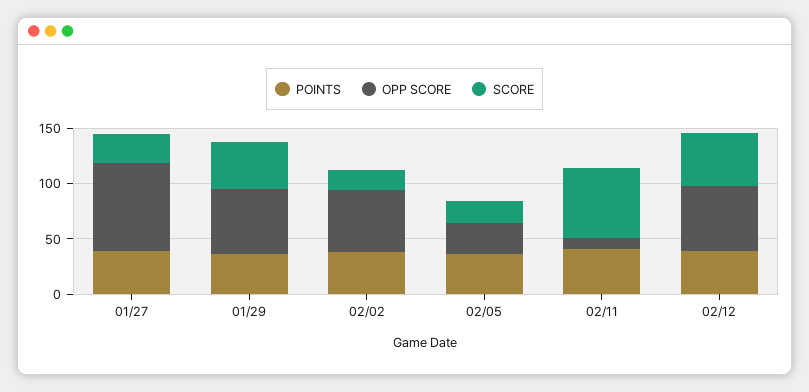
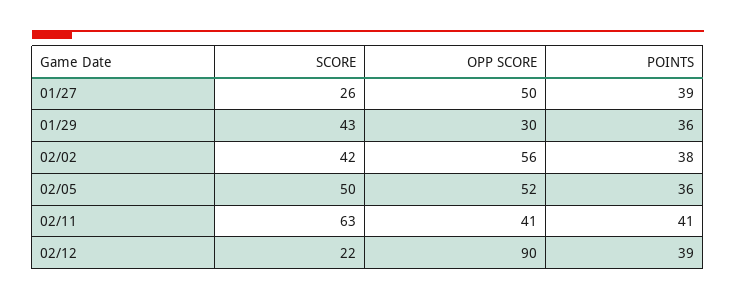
OPP SCORE, 01/27: 80 -> 50
OPP SCORE, 01/29: 60 -> 30
SCORE, 02/02: 20 -> 42
OPP SCORE, 02/05: 30 -> 52
SCORE, 02/05: 20 -> 50
OPP SCORE, 02/11: 10 -> 41
OPP SCORE, 02/12: 60 -> 90
SCORE, 02/12: 50 -> 22

